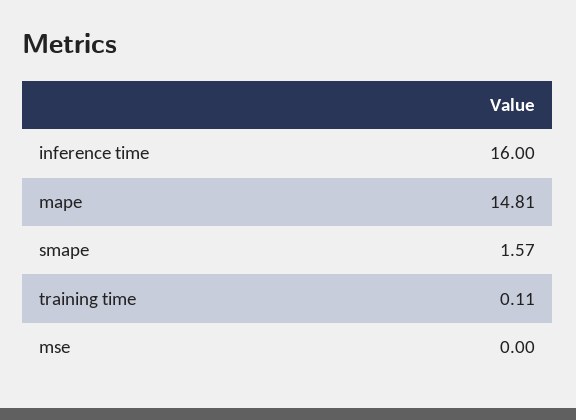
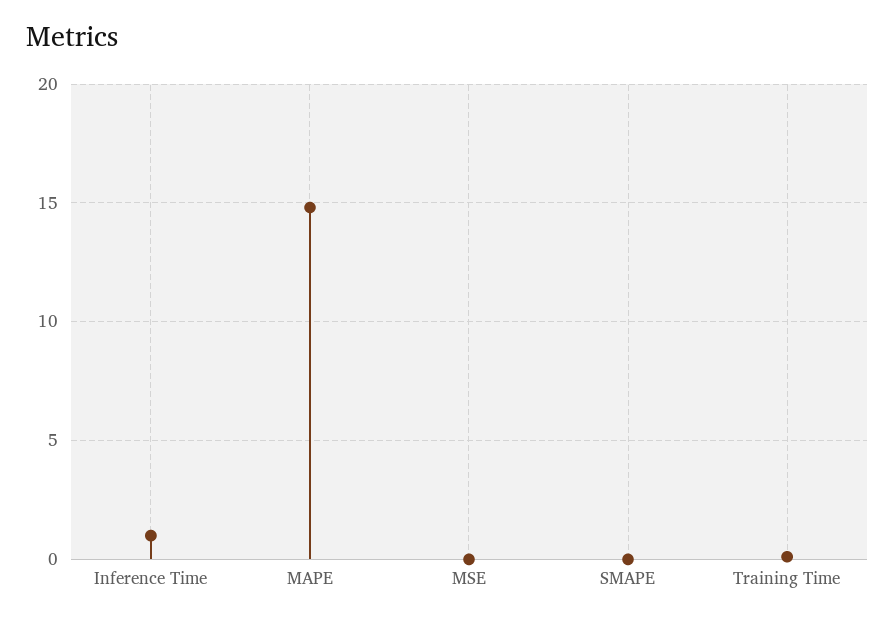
inference time: 16 -> 1
smape: 1.57 -> 0

